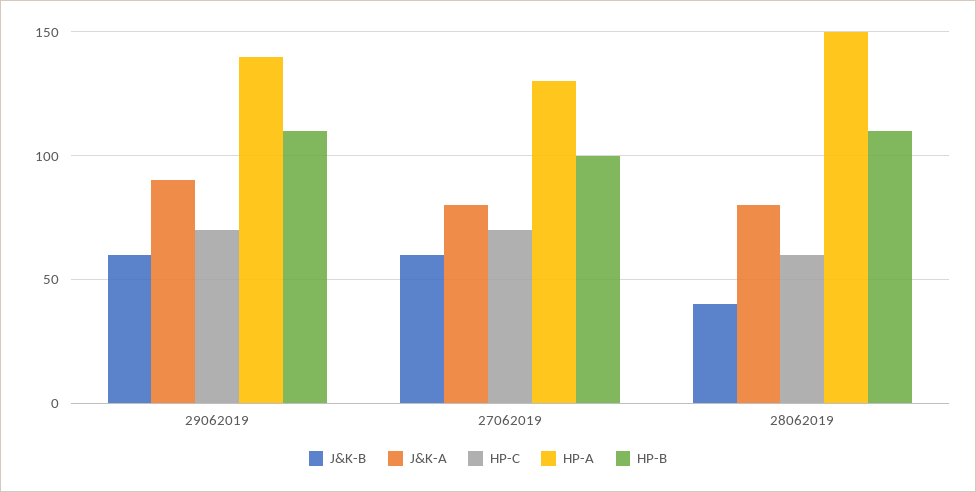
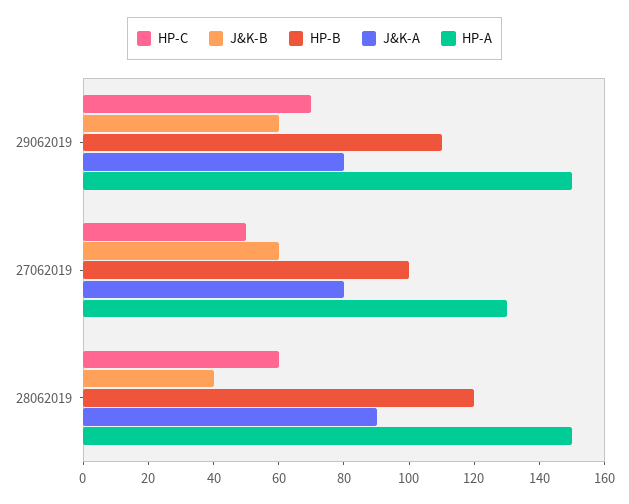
J&K-A, 29062019: 90 -> 80
HP-A, 29062019: 140 -> 150
HP-C, 27062019: 70 -> 50
J&K-A, 28062019: 80 -> 90
HP-B, 28062019: 110 -> 120

